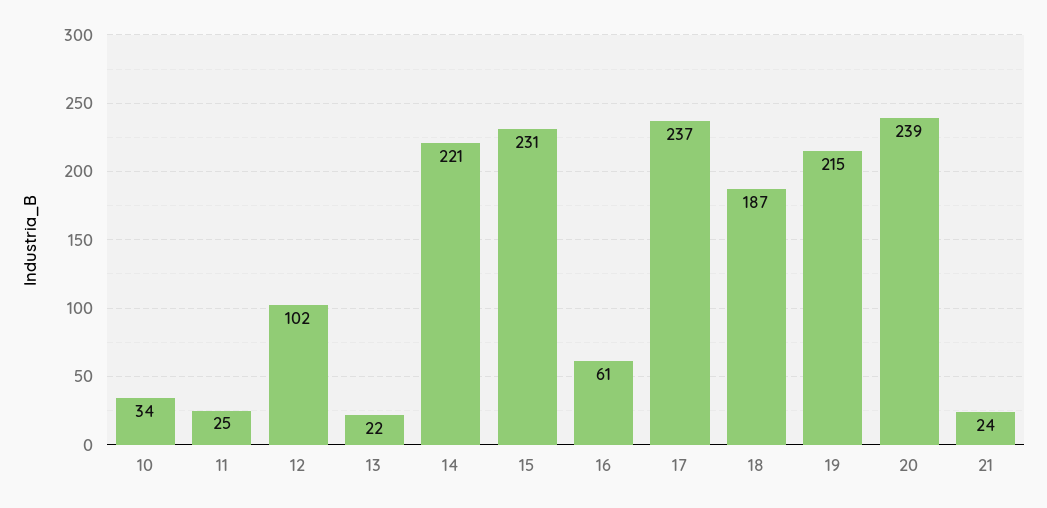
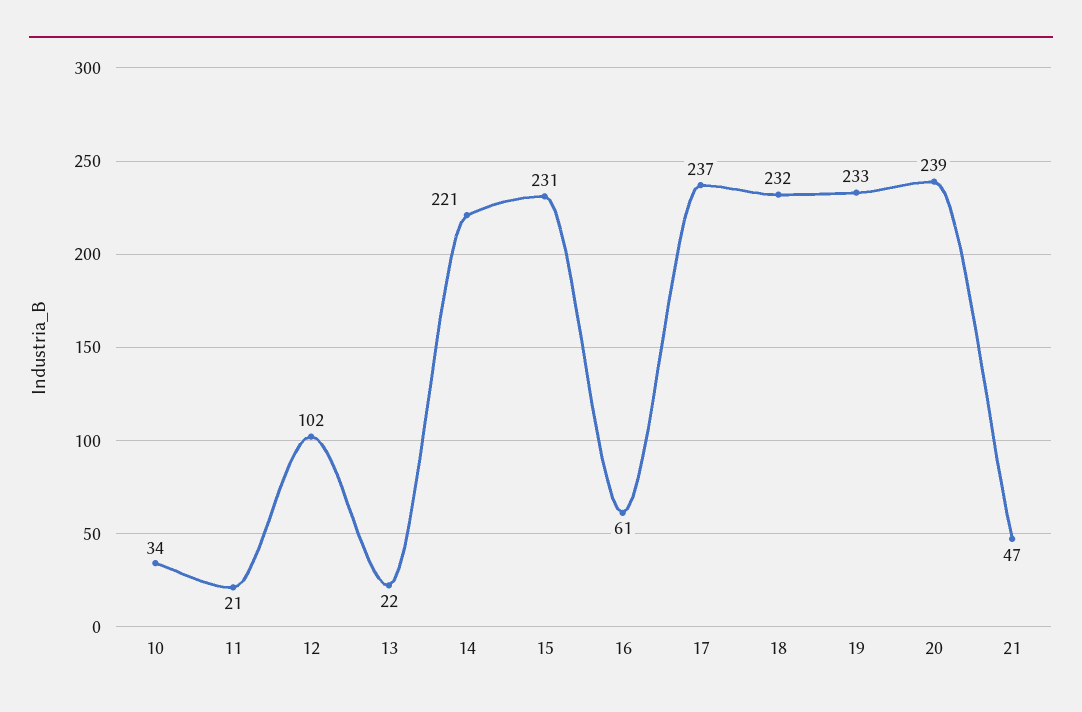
11: 25 -> 21
18: 187 -> 232
19: 215 -> 233
21: 24 -> 47

